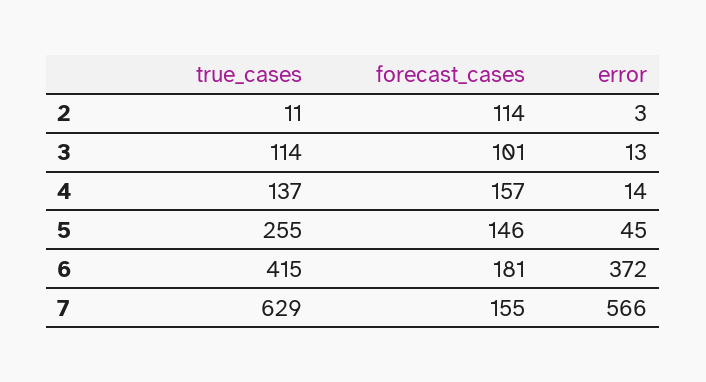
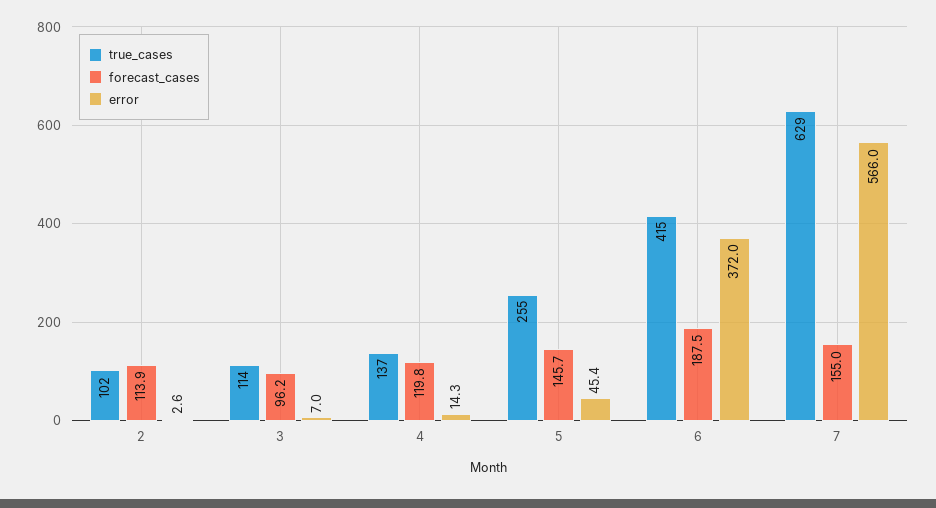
true_cases, 2: 11 -> 102
forecast_cases, 3: 101 -> 96.2
error, 3: 13 -> 7
forecast_cases, 4: 157 -> 119.8
forecast_cases, 6: 181 -> 187.5

